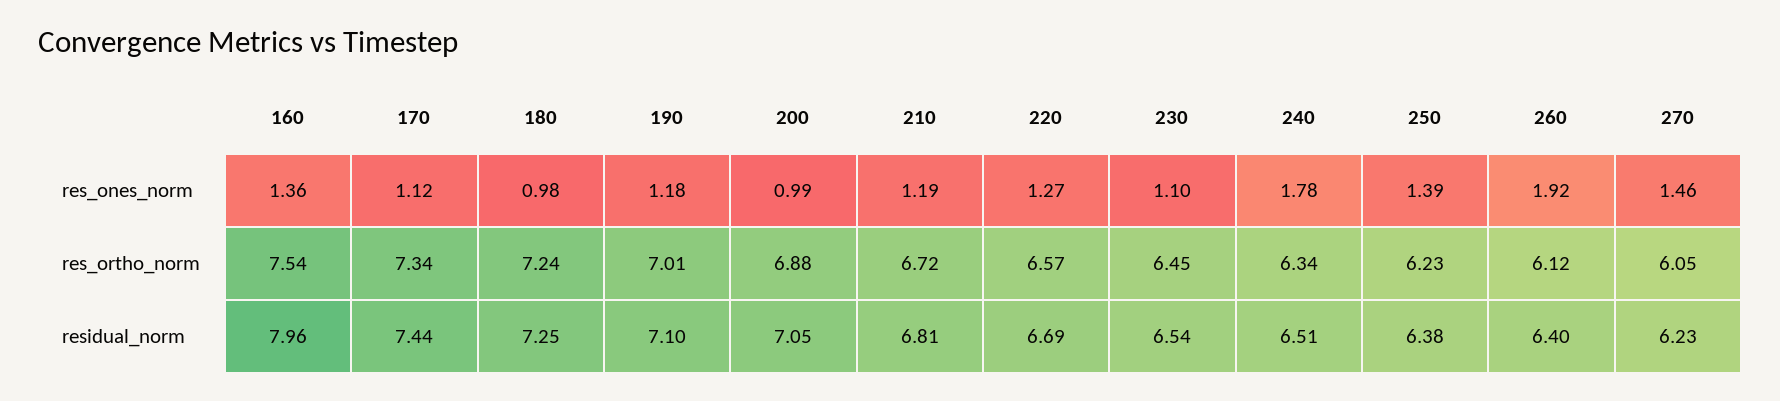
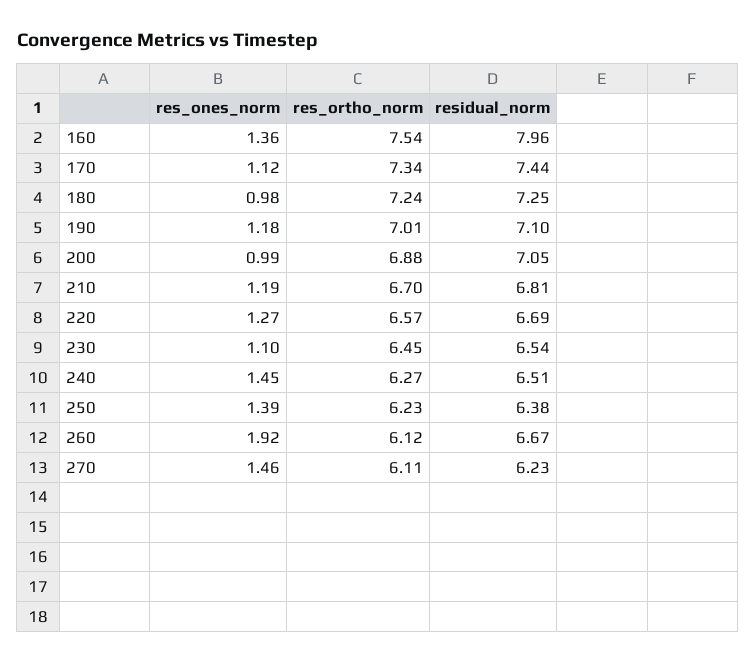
240, res_ones_norm: 1.78 -> 1.45
210, res_ortho_norm: 6.72 -> 6.7
240, res_ortho_norm: 6.34 -> 6.27
270, res_ortho_norm: 6.05 -> 6.11
260, residual_norm: 6.4 -> 6.67

